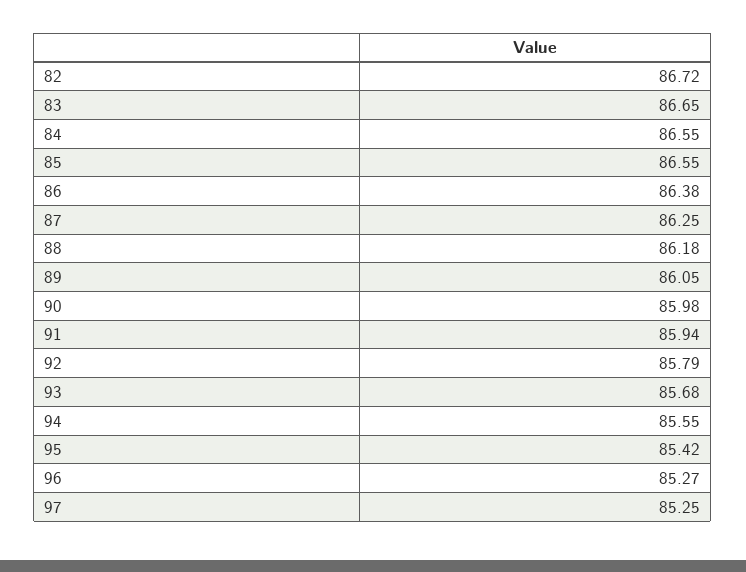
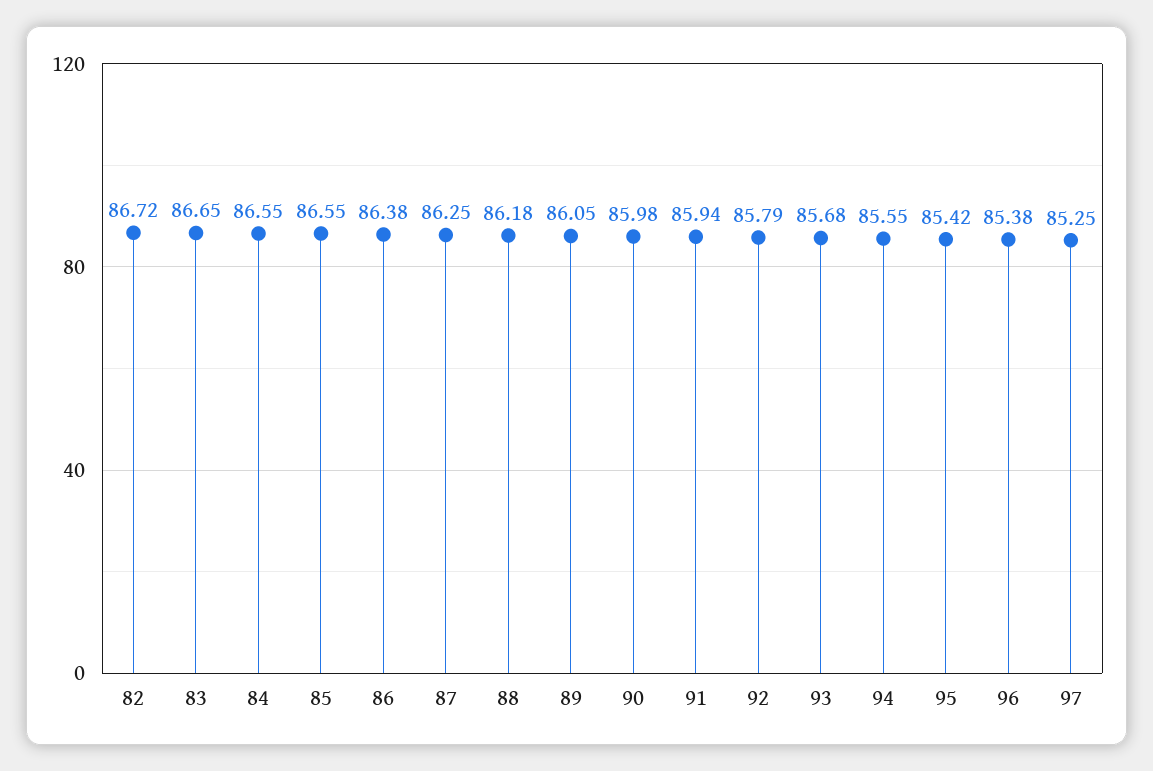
96: 85.27 -> 85.38

